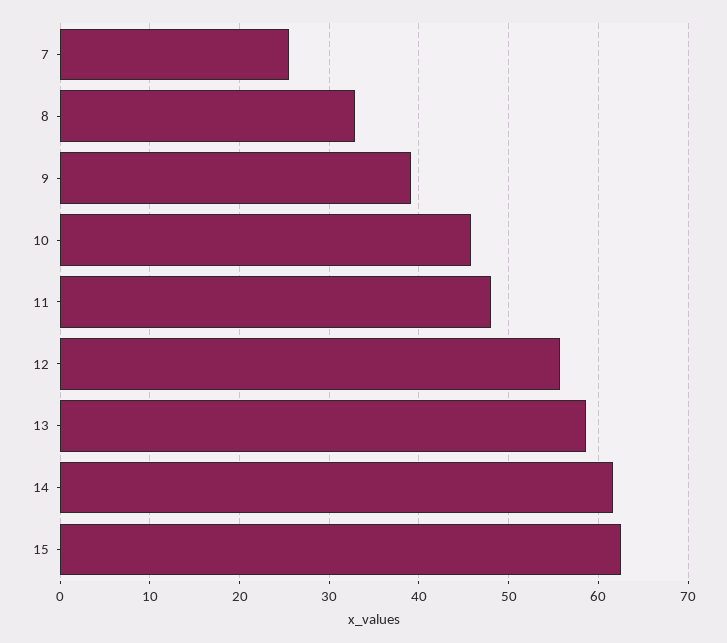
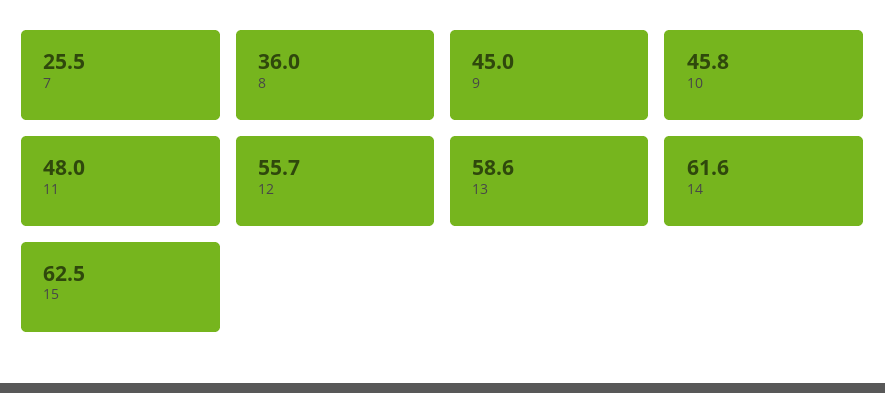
8: 33 -> 36
9: 39 -> 45

